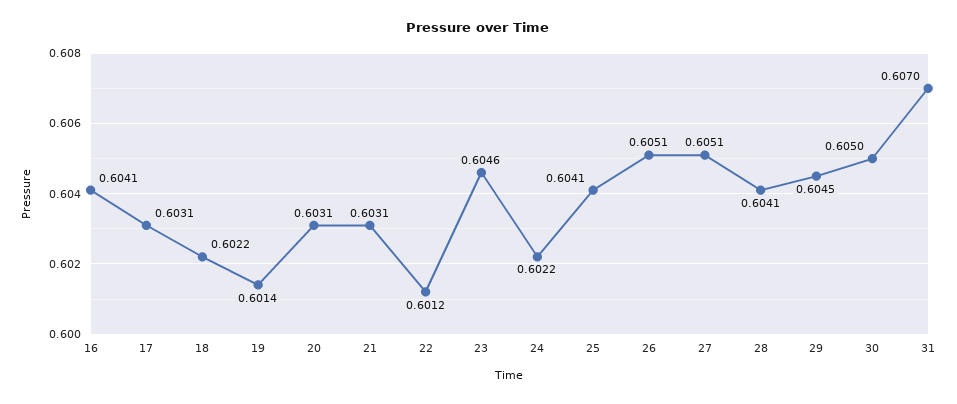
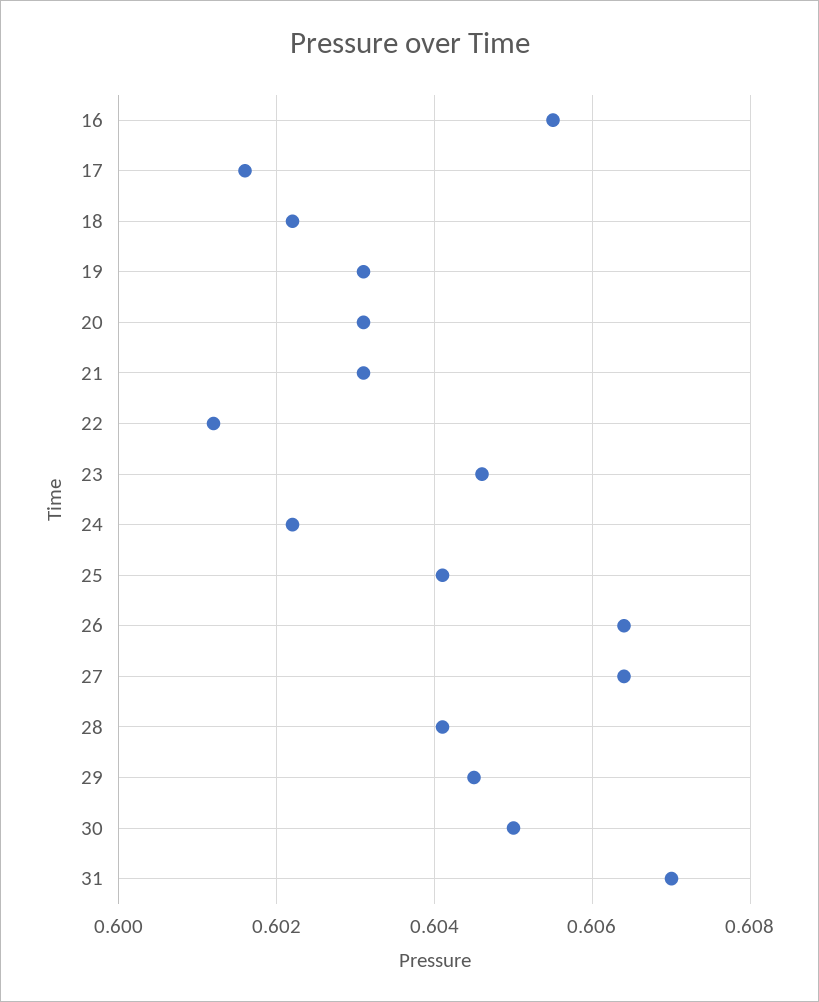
16: 0.6041 -> 0.6055
17: 0.6031 -> 0.6015
19: 0.6014 -> 0.603
26: 0.6051 -> 0.6065
27: 0.6051 -> 0.6065

